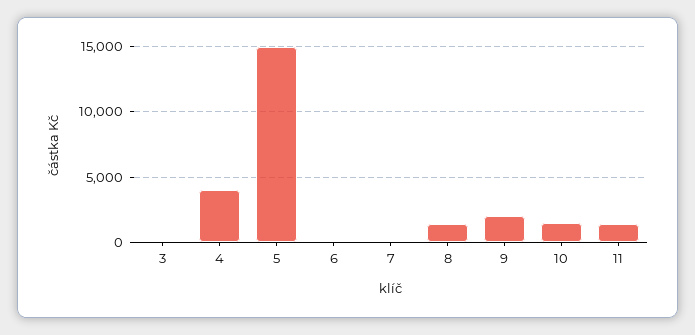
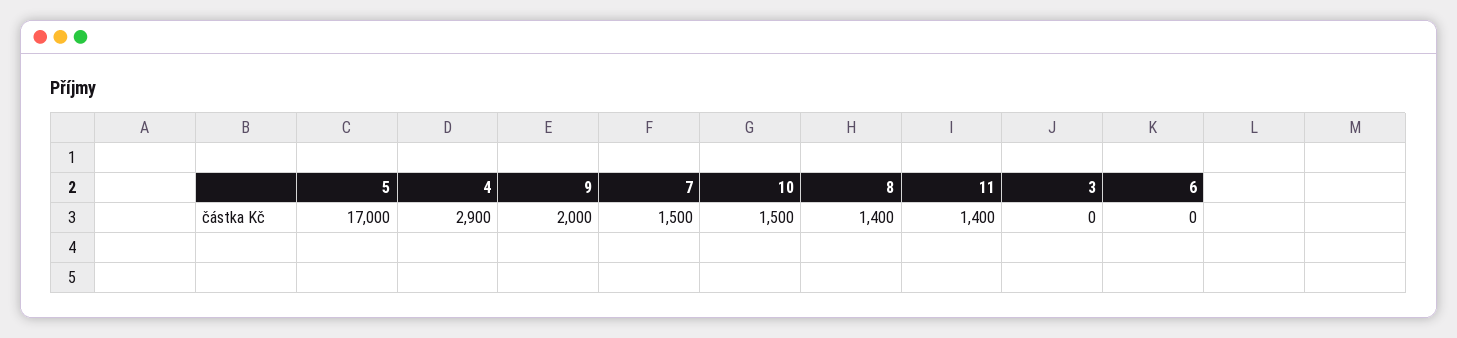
4: 4000 -> 2900
5: 15000 -> 17000
7: 0 -> 1500

